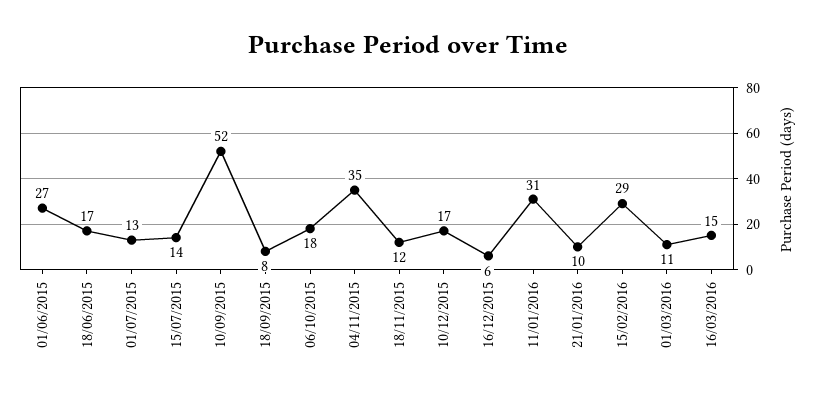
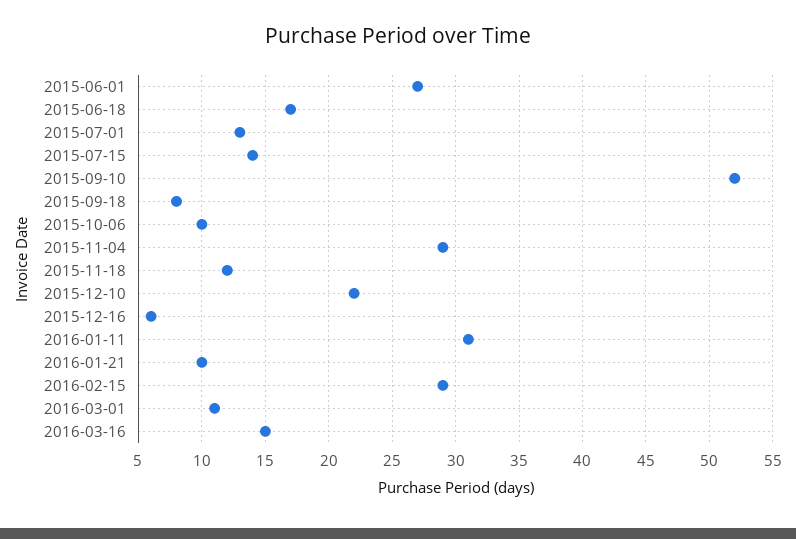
06/10/2015: 18 -> 10
04/11/2015: 35 -> 29
10/12/2015: 17 -> 22

